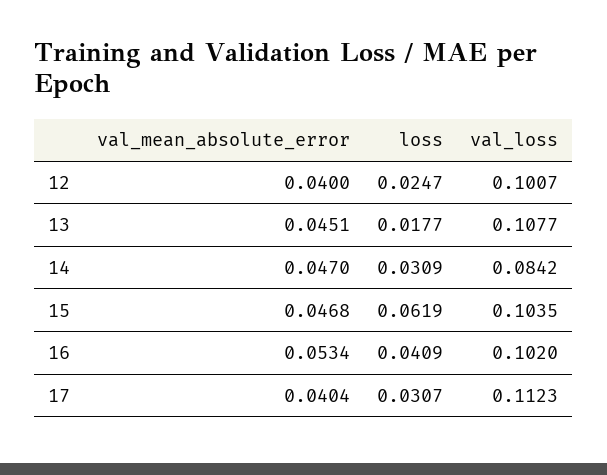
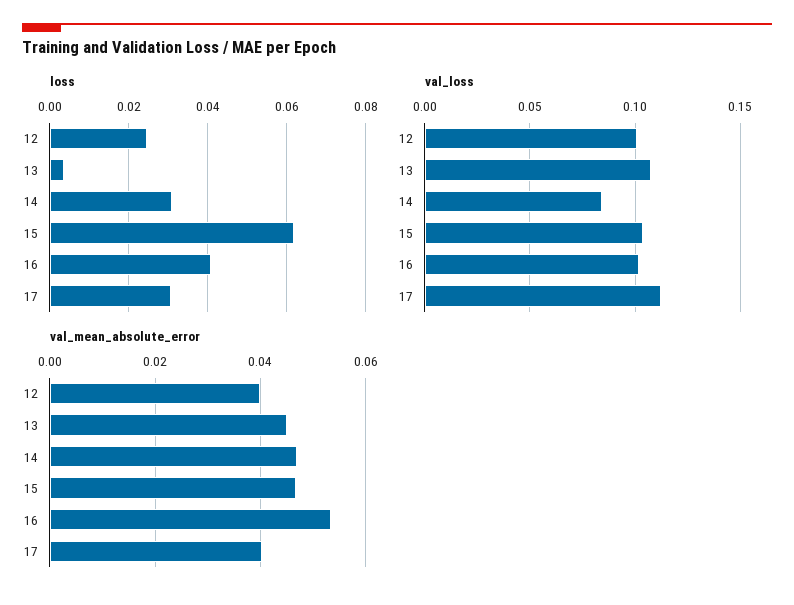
loss, 13: 0.0177 -> 0.004

